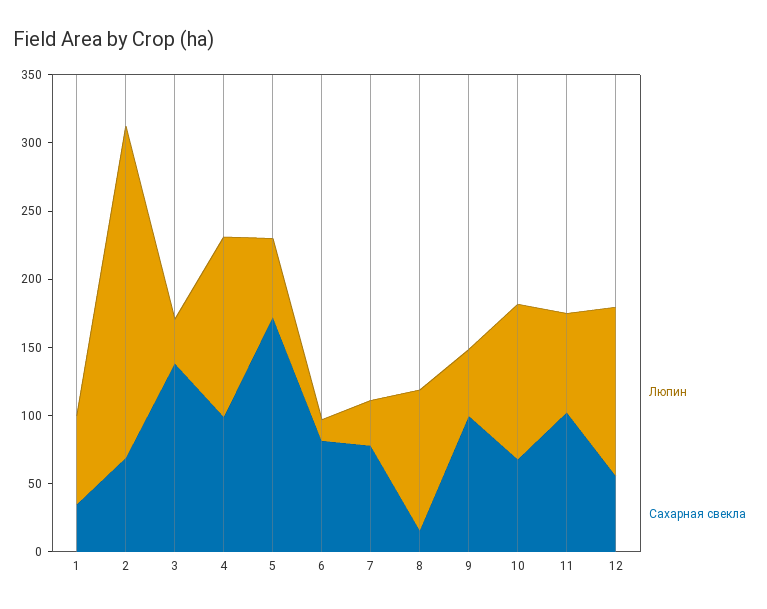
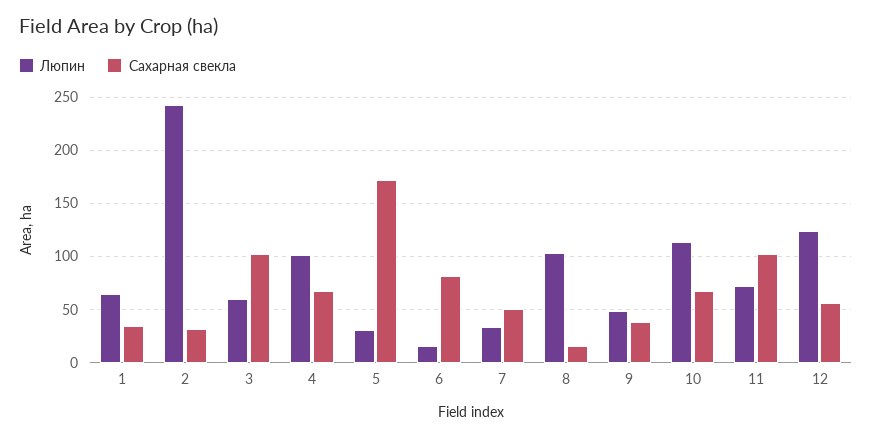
Сахарная свекла, 2: 70 -> 30
Люпин, 3: 30 -> 60
Сахарная свекла, 3: 140 -> 100
Люпин, 4: 130 -> 100
Сахарная свекла, 4: 100 -> 70
Люпин, 5: 60 -> 30
Сахарная свекла, 7: 80 -> 50
Сахарная свекла, 9: 100 -> 40

